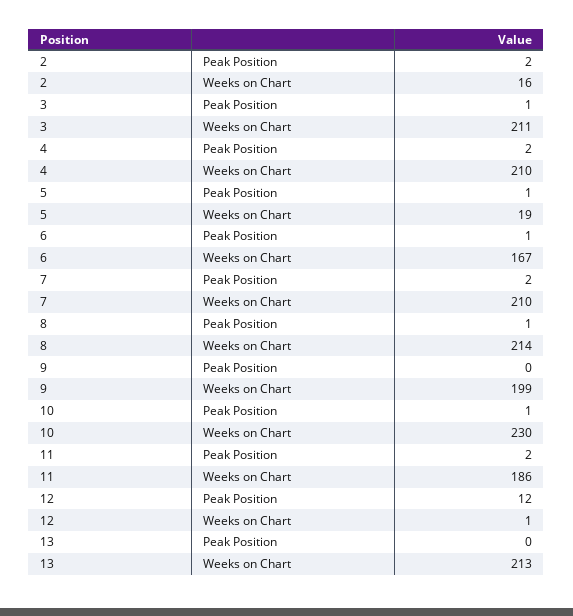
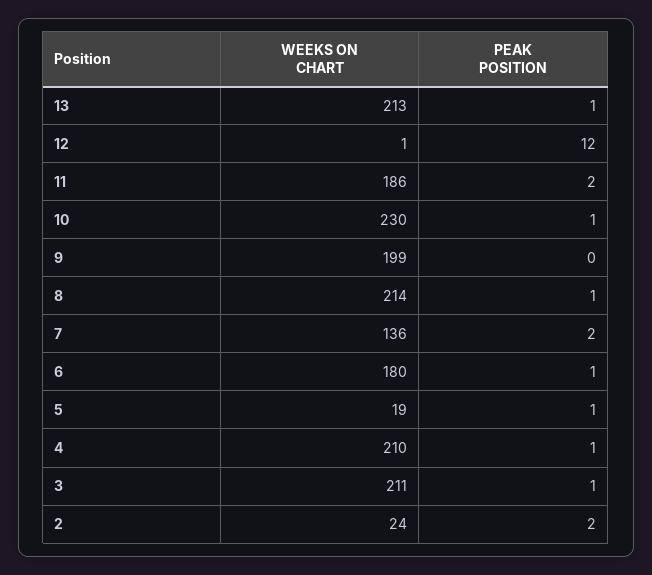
2, Weeks on Chart: 16 -> 24
4, Peak Position: 2 -> 1
6, Weeks on Chart: 167 -> 180
7, Weeks on Chart: 210 -> 136
13, Peak Position: 0 -> 1

